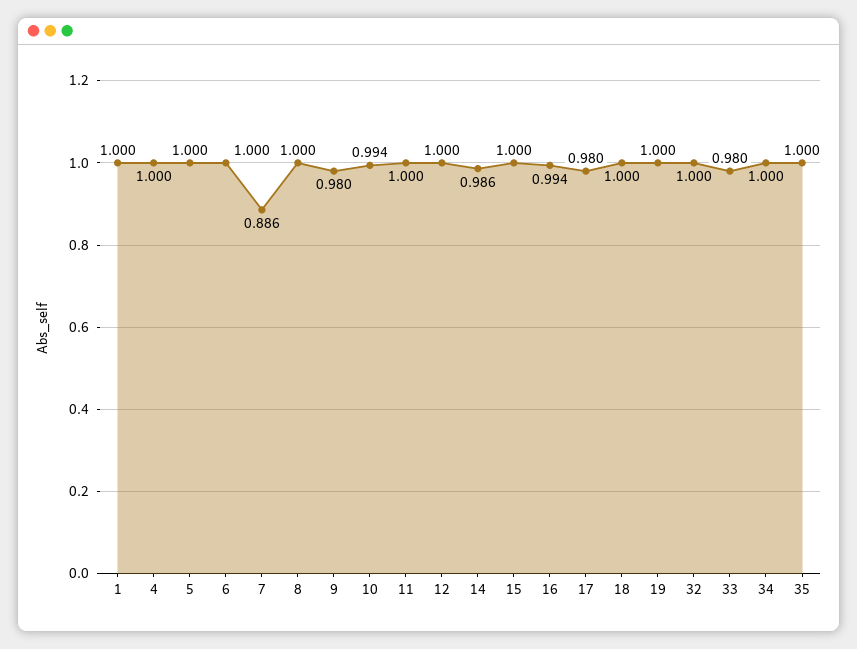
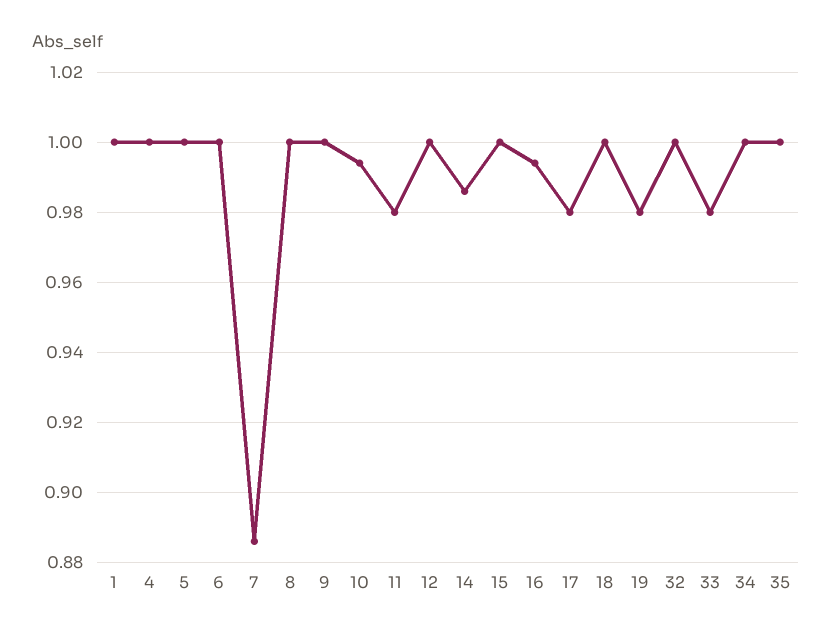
9: 0.98 -> 1
11: 1 -> 0.98
19: 1 -> 0.98

